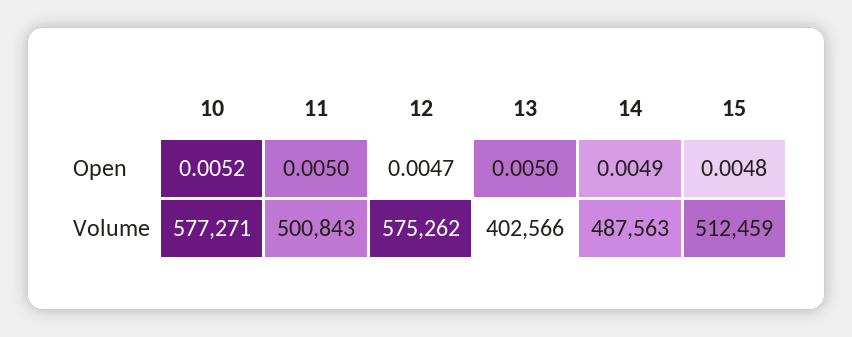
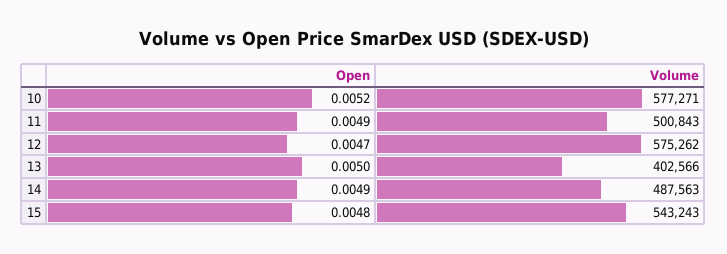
11, Open: 0.005 -> 0.0049
15, Volume: 512459 -> 543243

